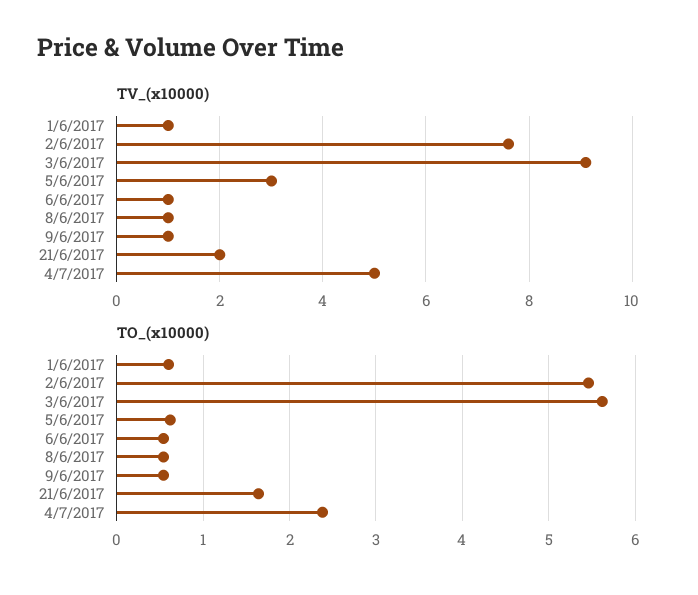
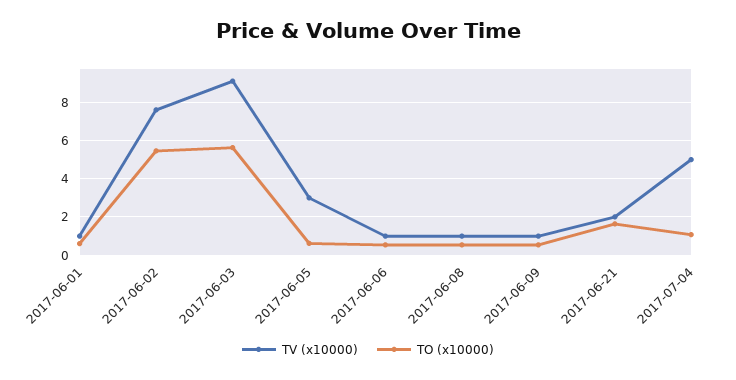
TO_(x10000), 4/7/2017: 2.4 -> 1

